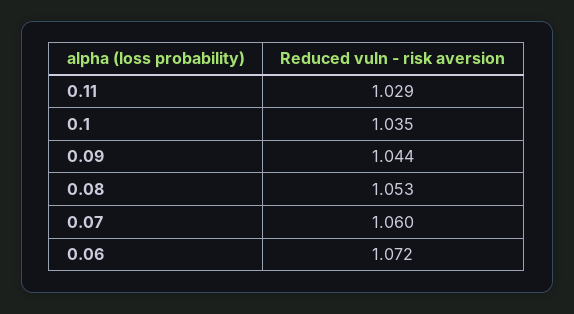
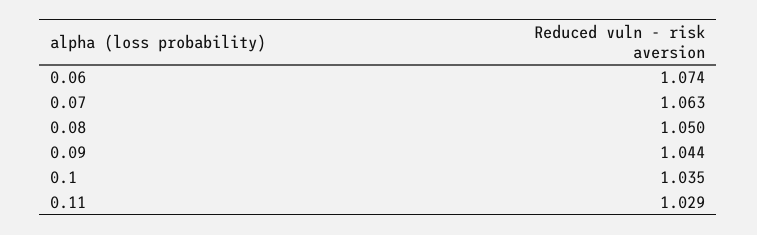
0.08: 1.053 -> 1.05
0.07: 1.06 -> 1.063
0.06: 1.072 -> 1.074

